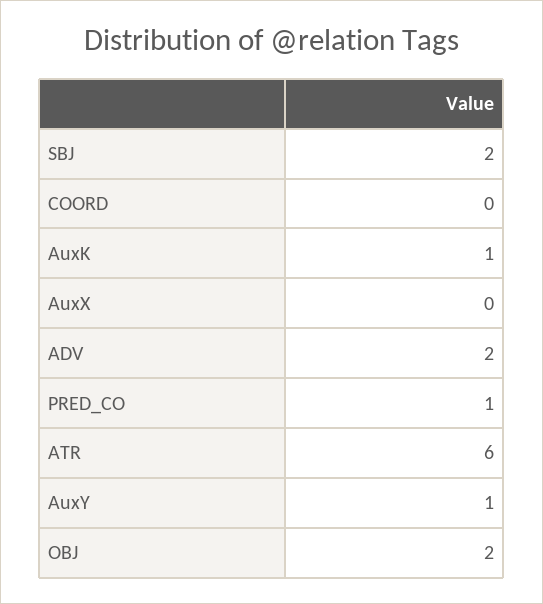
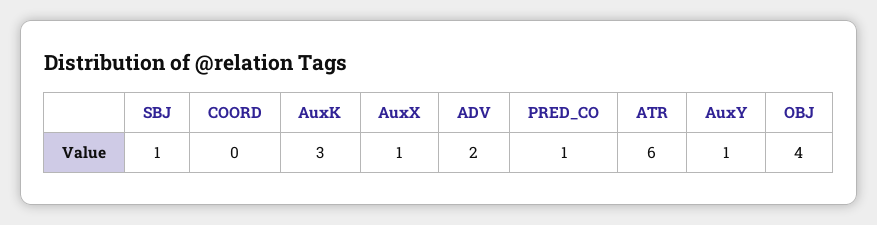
SBJ: 2 -> 1
AuxK: 1 -> 3
AuxX: 0 -> 1
OBJ: 2 -> 4

